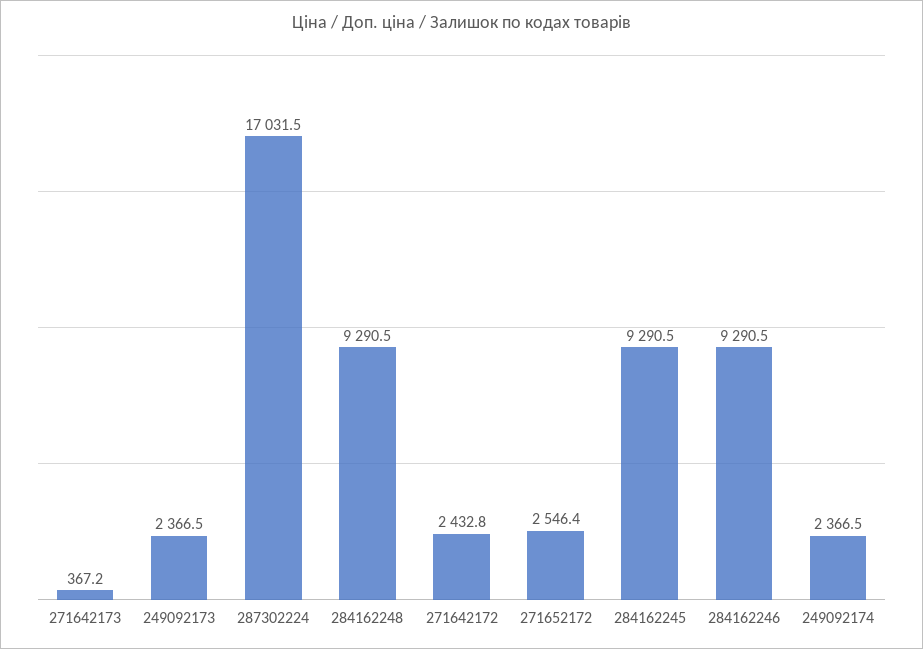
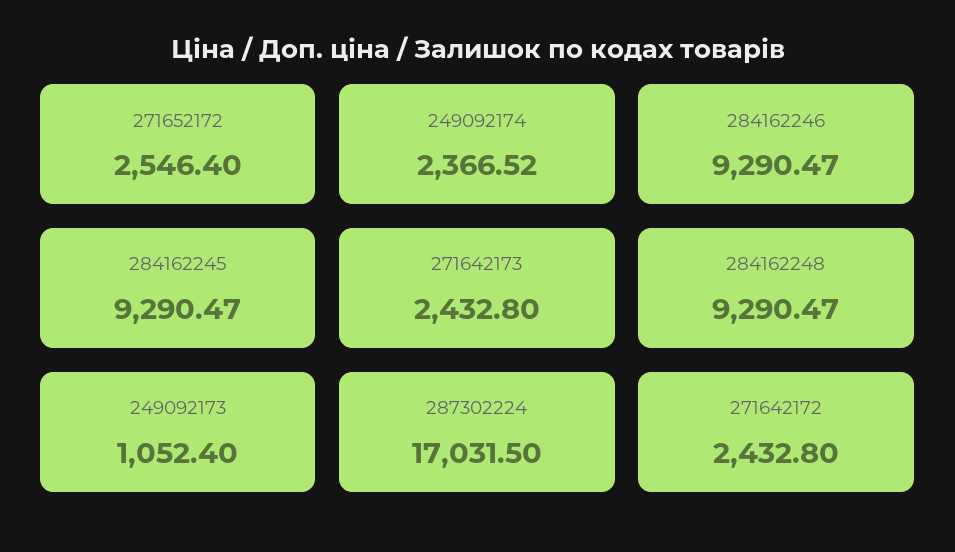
271642173: 367.2 -> 2432.8
249092173: 2366.5 -> 1052.4

